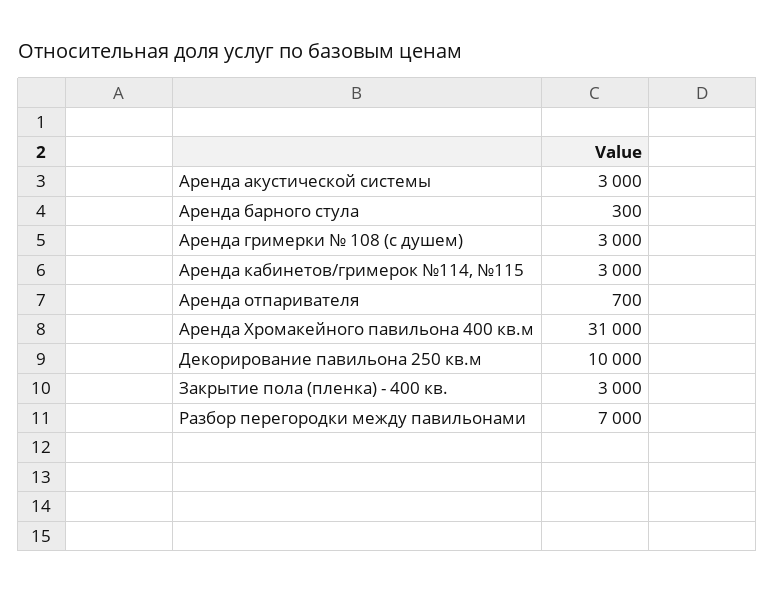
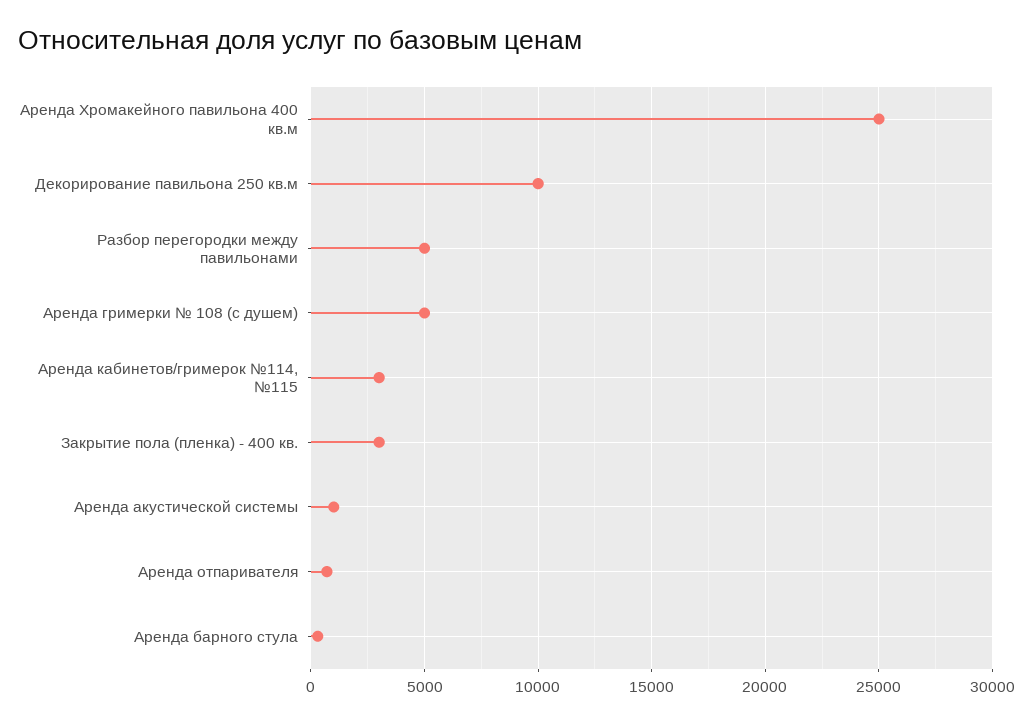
Аренда акустической системы: 3000 -> 1000
Аренда гримерки № 108 (с душем): 3000 -> 5000
Аренда Хромакейного павильона 400 кв.м: 31000 -> 25000
Разбор перегородки между павильонами: 7000 -> 5000

